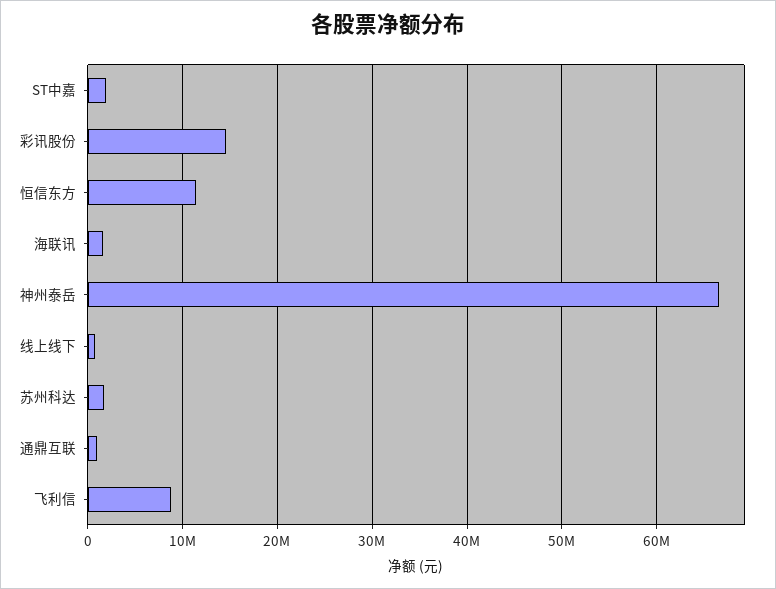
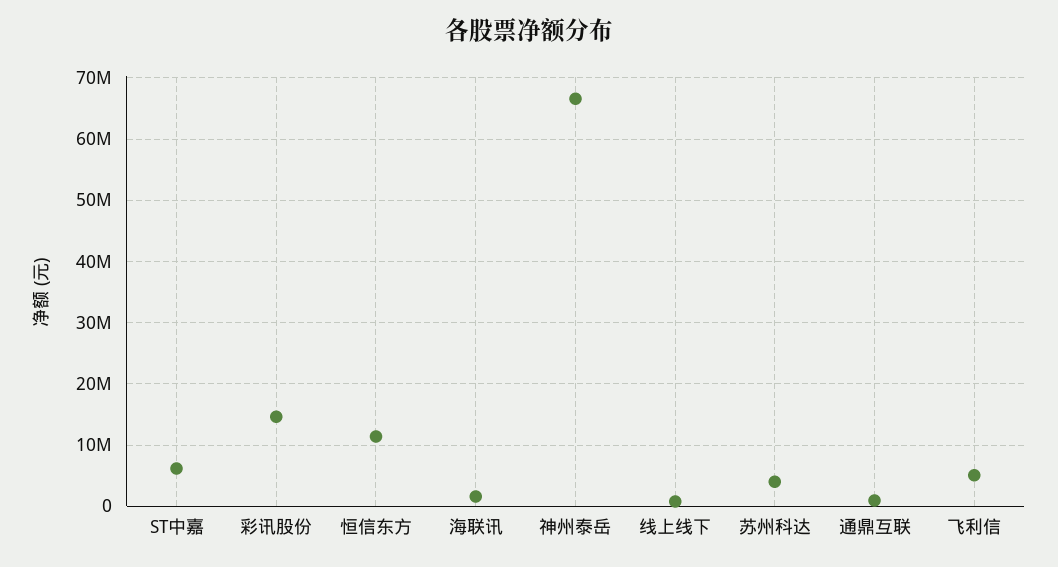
ST中嘉: 2000000 -> 6000000
苏州科达: 2000000 -> 4000000
飞利信: 9000000 -> 5000000

